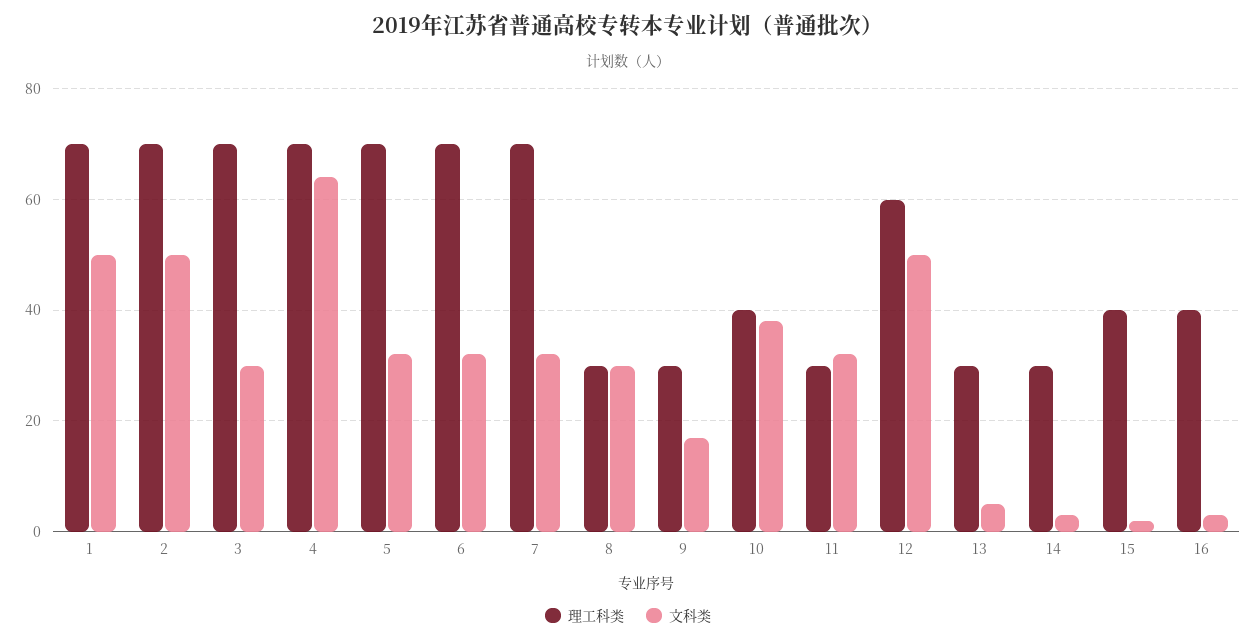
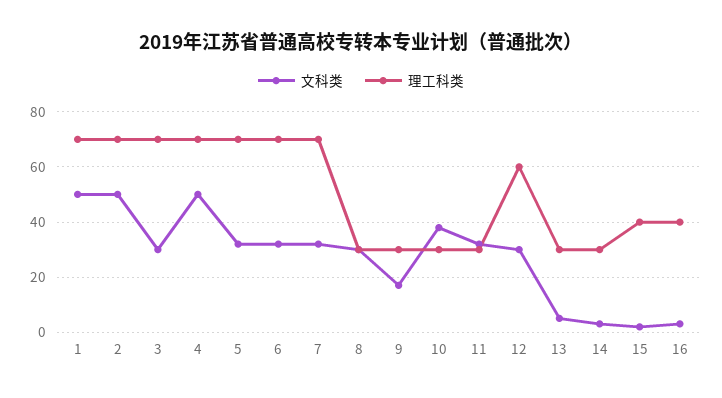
文科类, 4: 65 -> 50
理工科类, 10: 40 -> 30
文科类, 12: 50 -> 30

